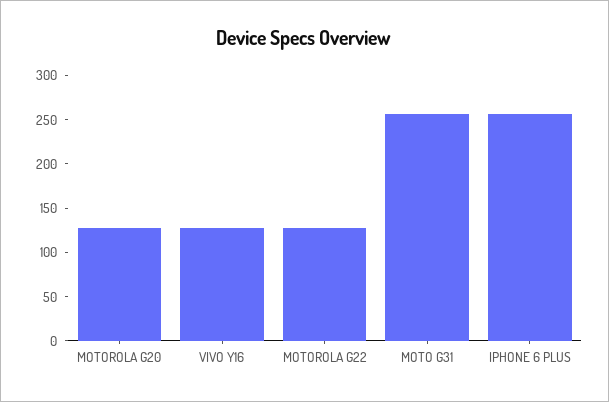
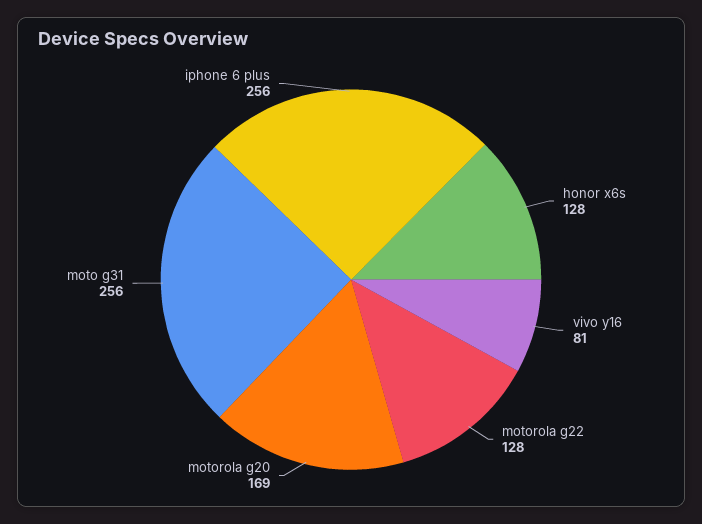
MOTOROLA G20: 130 -> 169
VIVO Y16: 130 -> 81
honor x6s: none -> 128

